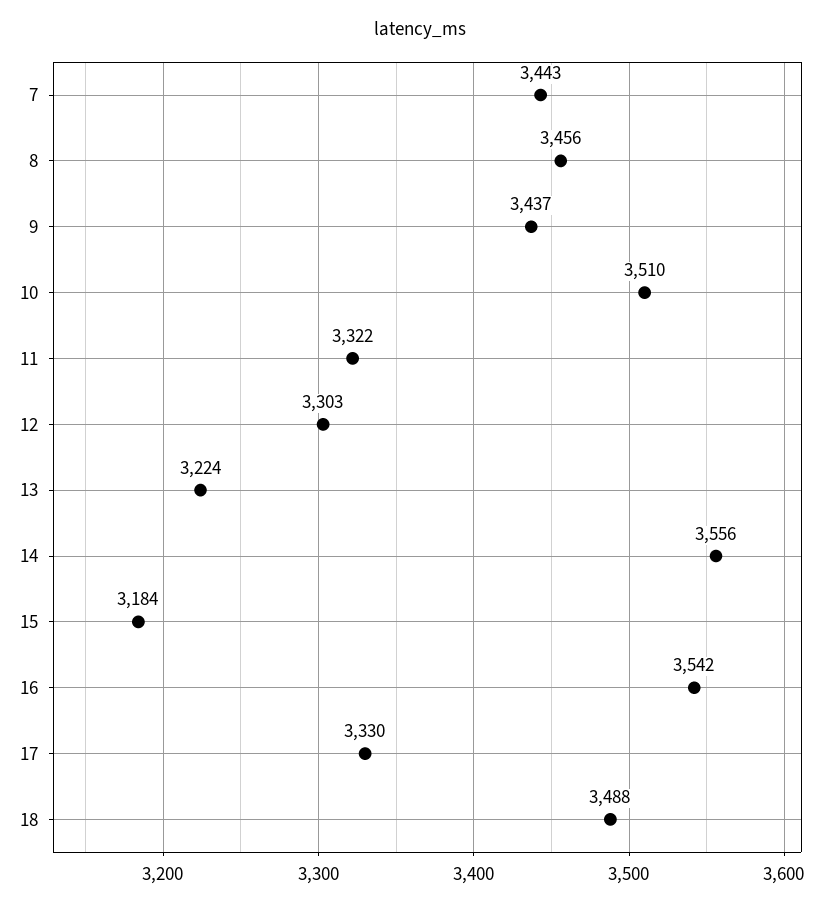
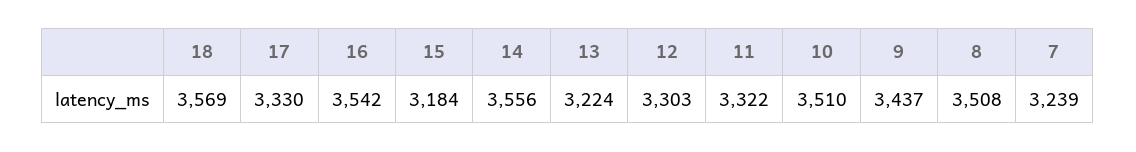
7: 3443 -> 3239
8: 3456 -> 3508
18: 3488 -> 3569

